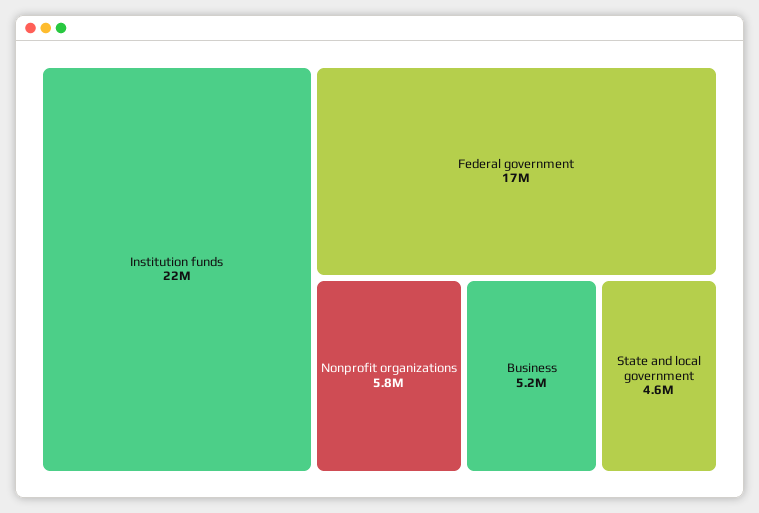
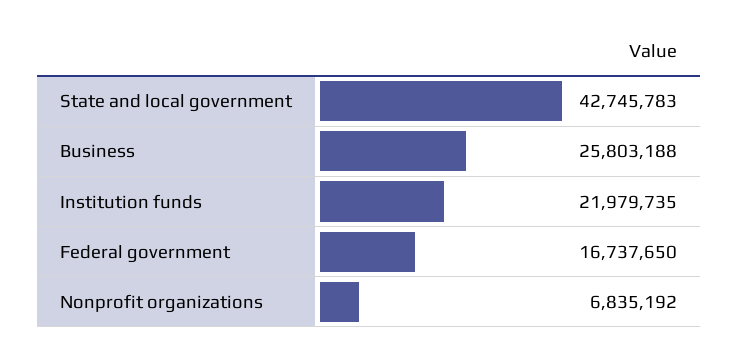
Nonprofit organizations: 5800000 -> 6835192
Business: 5200000 -> 25803188
State and local government: 4600000 -> 42745783

